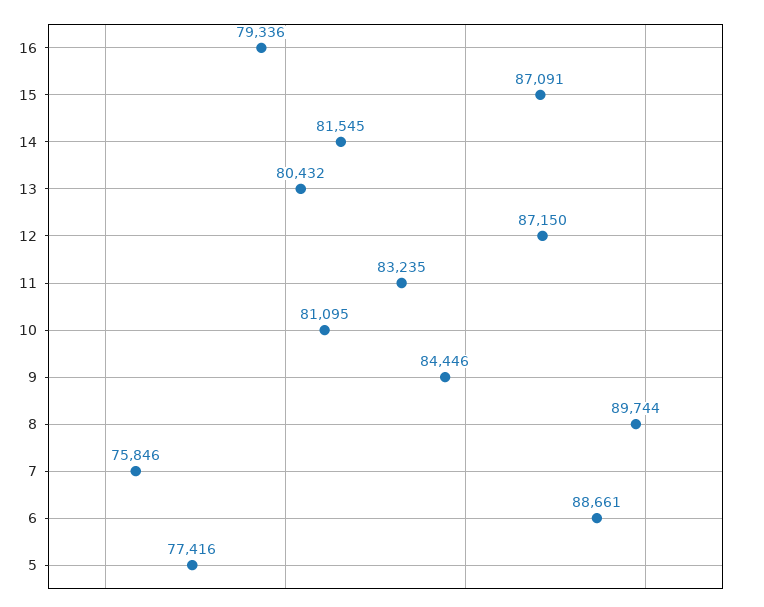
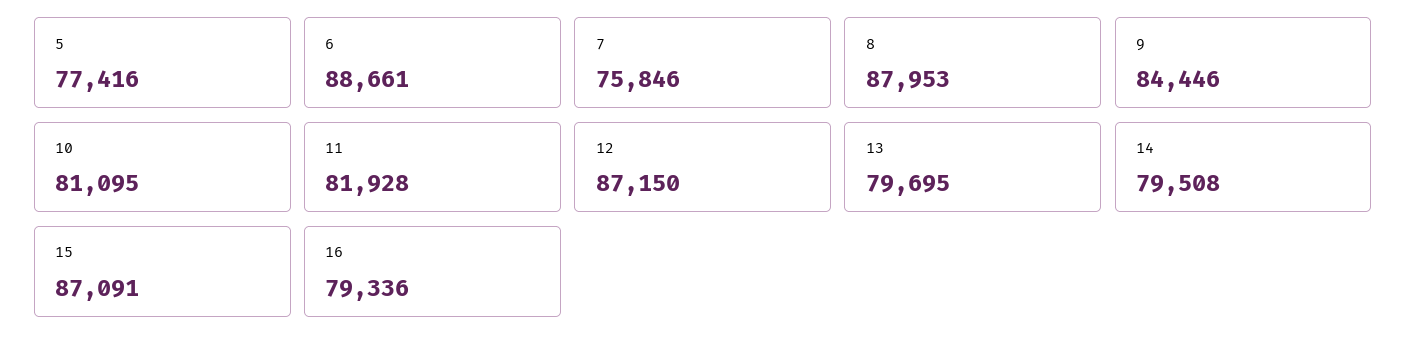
14: 81545 -> 79508
13: 80432 -> 79695
11: 83235 -> 81928
8: 89744 -> 87953

